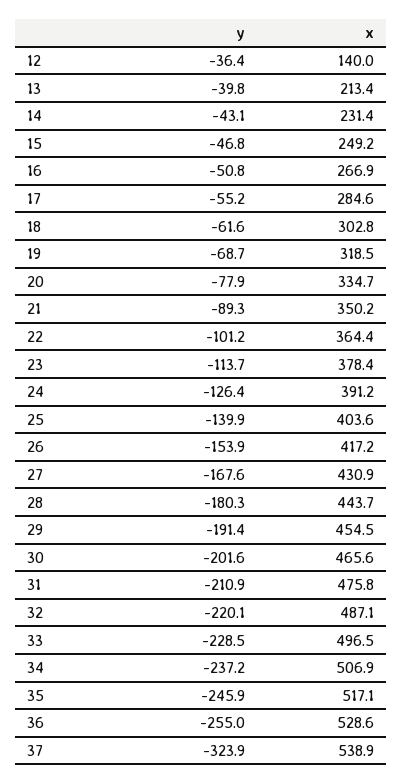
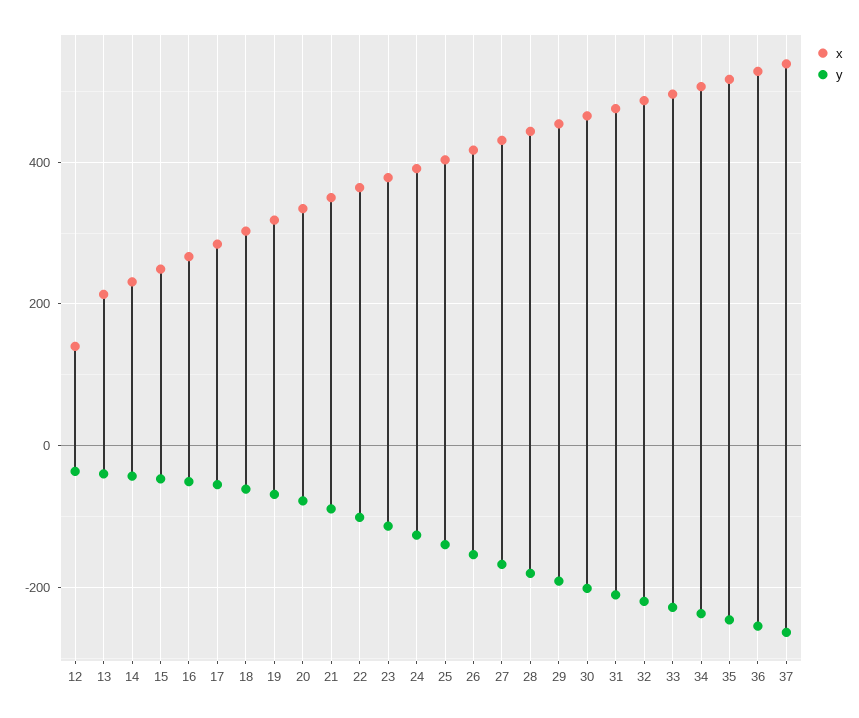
y, 37: -323.9 -> -260

